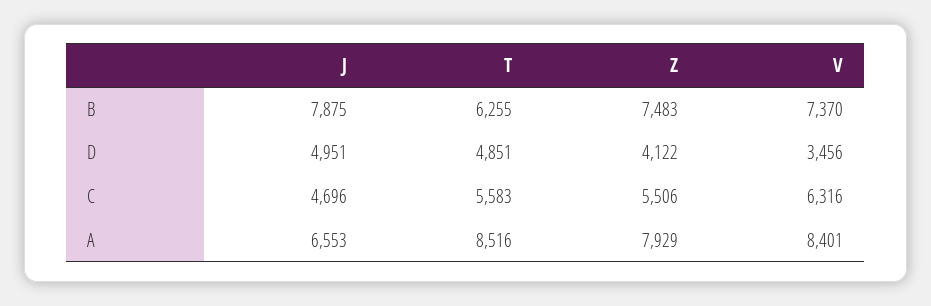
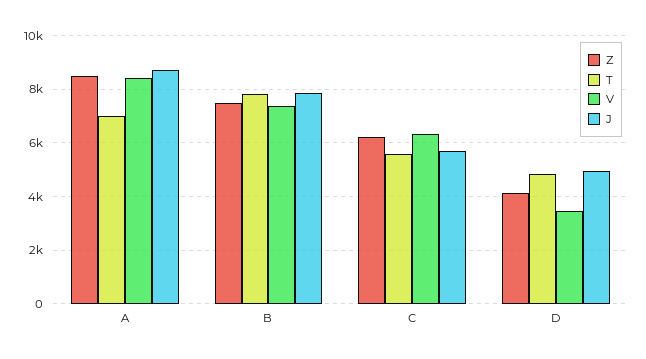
T, B: 6255 -> 7750
J, C: 4696 -> 5750
Z, C: 5506 -> 6250
J, A: 6553 -> 8750
T, A: 8516 -> 7000
Z, A: 7929 -> 8500

